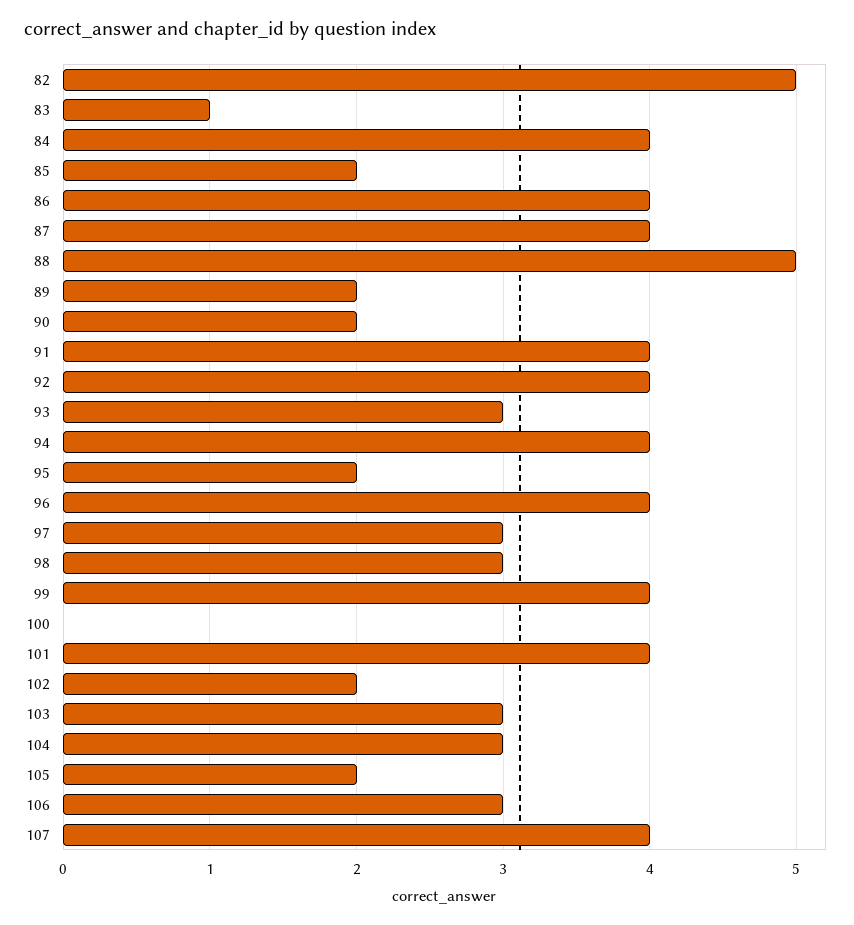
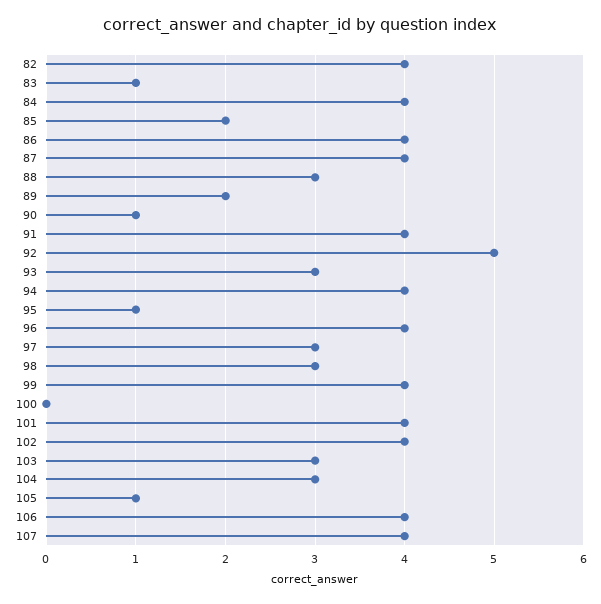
82: 5 -> 4
88: 5 -> 3
90: 2 -> 1
92: 4 -> 5
95: 2 -> 1
102: 2 -> 4
105: 2 -> 1
106: 3 -> 4

